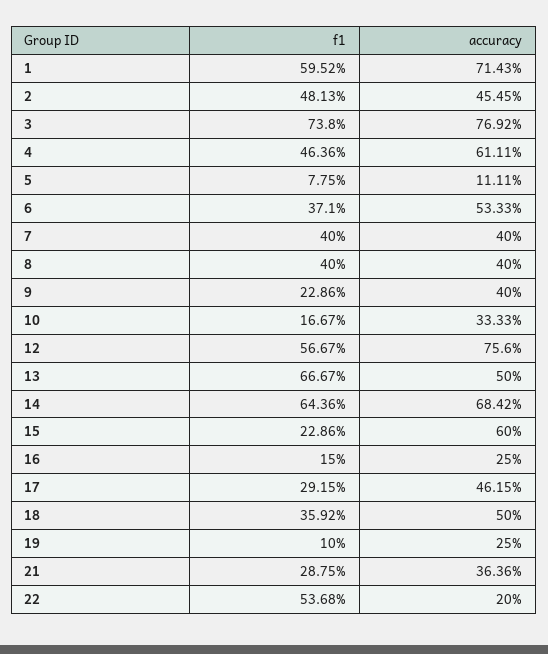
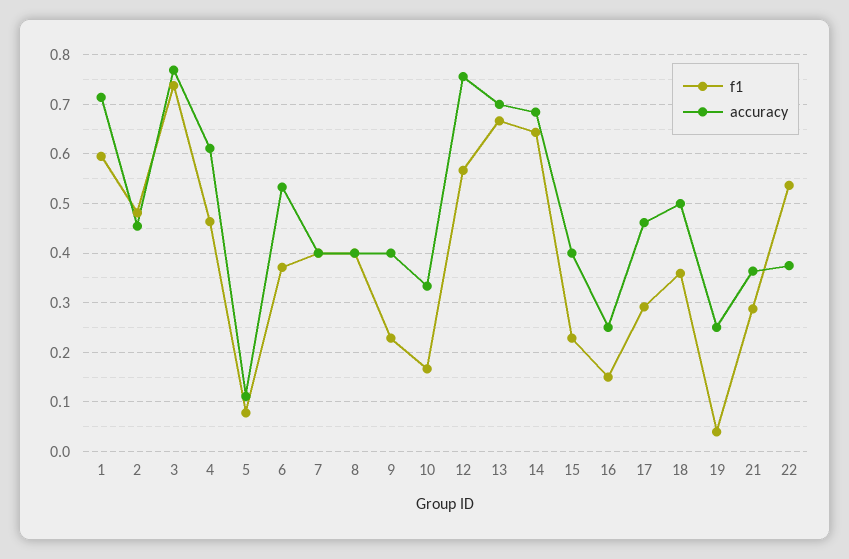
accuracy, 13: 0.5 -> 0.7
accuracy, 15: 0.6 -> 0.4
f1, 19: 0.1 -> 0.04
accuracy, 22: 0.2 -> 0.38

